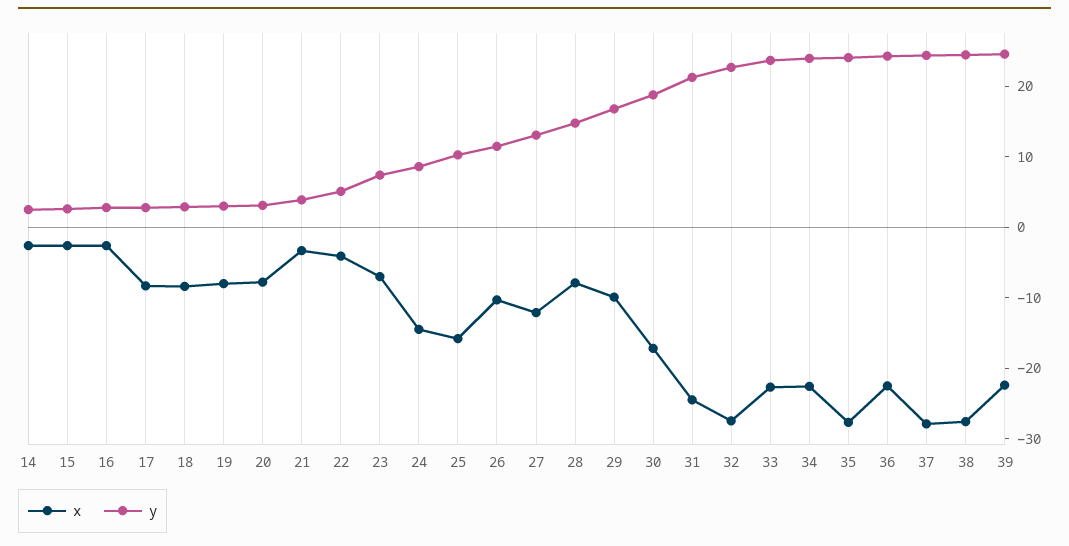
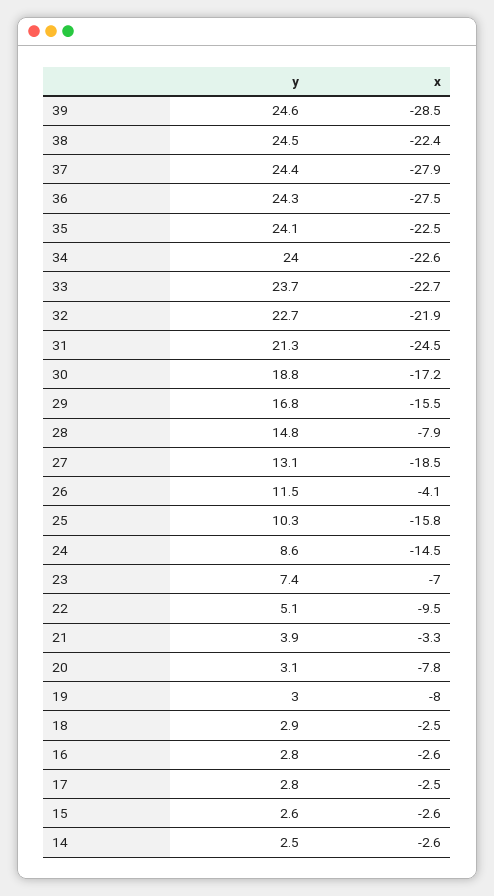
x, 17: -8 -> -2.5
x, 18: -8 -> -2.5
x, 22: -4 -> -9.5
x, 26: -10 -> -4.1
x, 27: -12 -> -18.5
x, 29: -10 -> -15.5
x, 32: -28 -> -21.9
x, 35: -28 -> -22.5
x, 36: -22 -> -27.5
x, 38: -28 -> -22.4
x, 39: -22 -> -28.5

